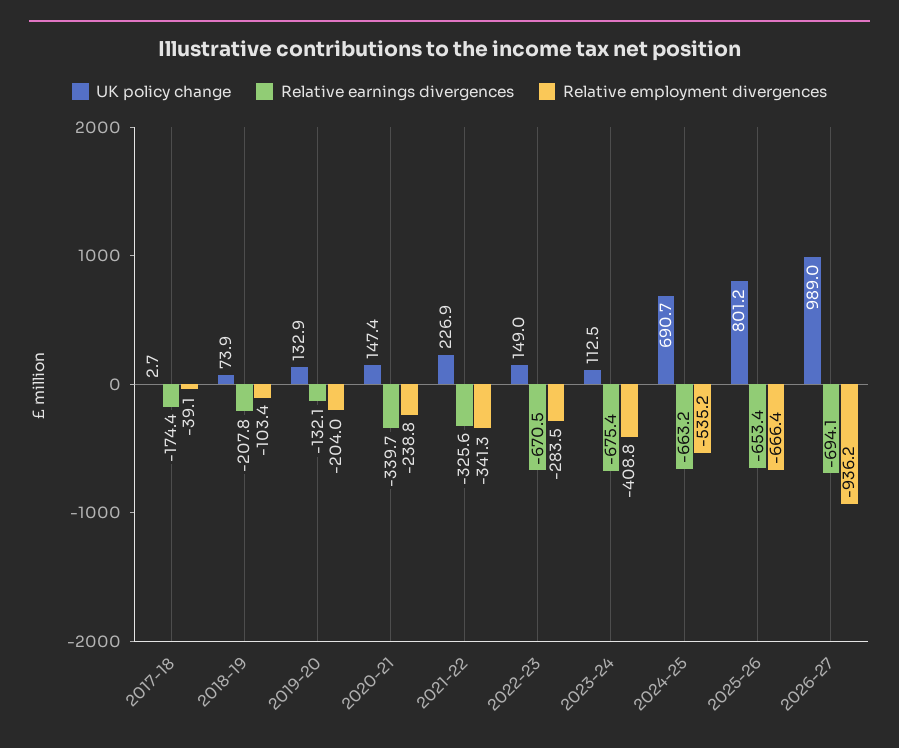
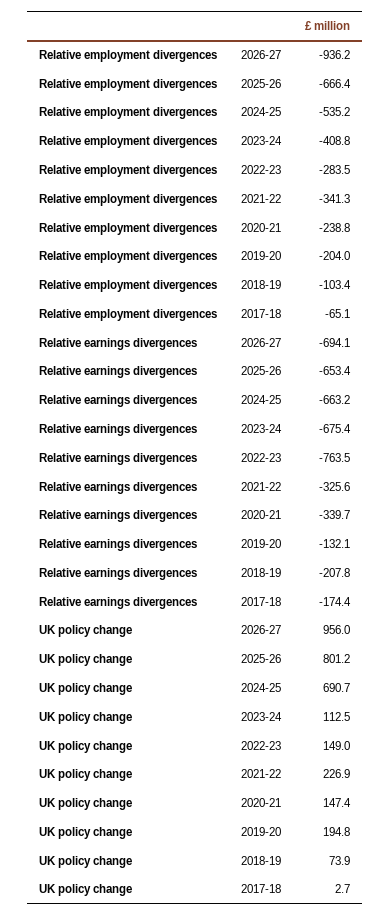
Relative employment divergences, 2017-18: -39.1 -> -65.1
UK policy change, 2019-20: 132.9 -> 194.8
Relative earnings divergences, 2022-23: -670.5 -> -763.5
UK policy change, 2026-27: 989 -> 956

